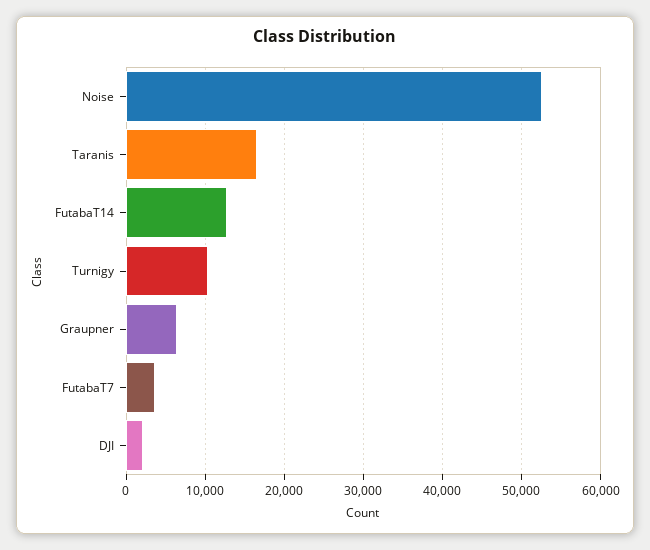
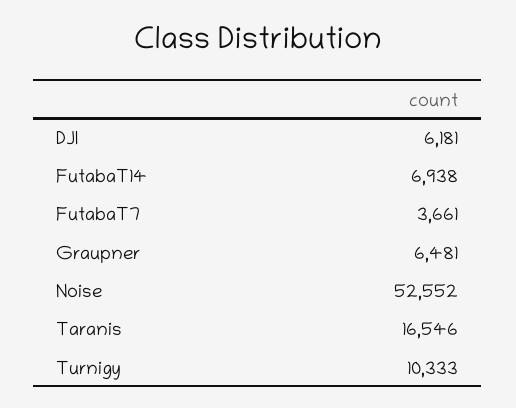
FutabaT14: 13000 -> 6938
DJI: 2000 -> 6181

